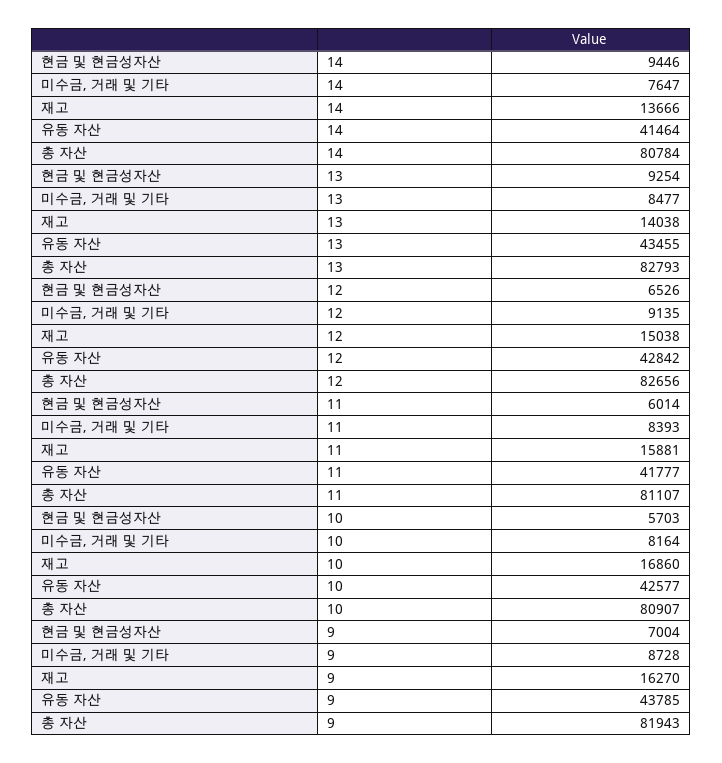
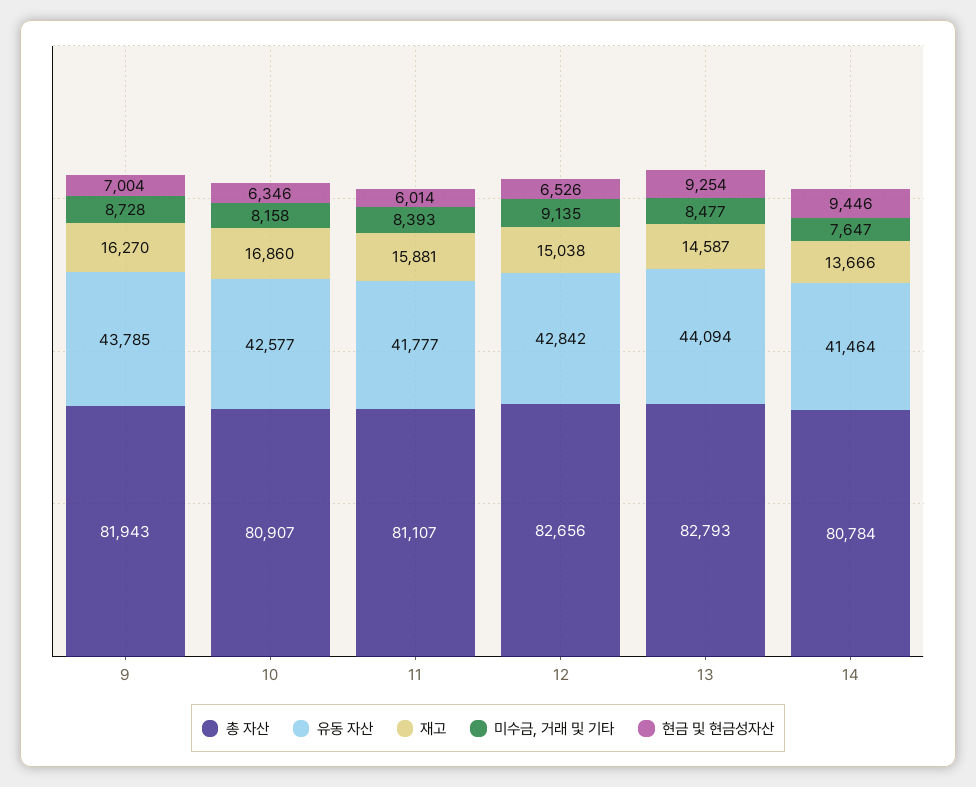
재고, 13: 14038 -> 14587
유동 자산, 13: 43455 -> 44094
현금 및 현금성자산, 10: 5703 -> 6346
미수금, 거래 및 기타, 10: 8164 -> 8158

